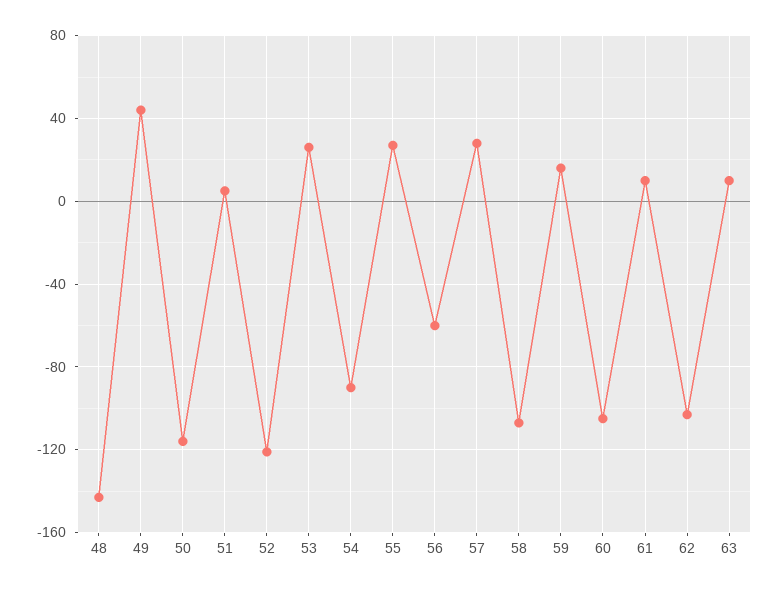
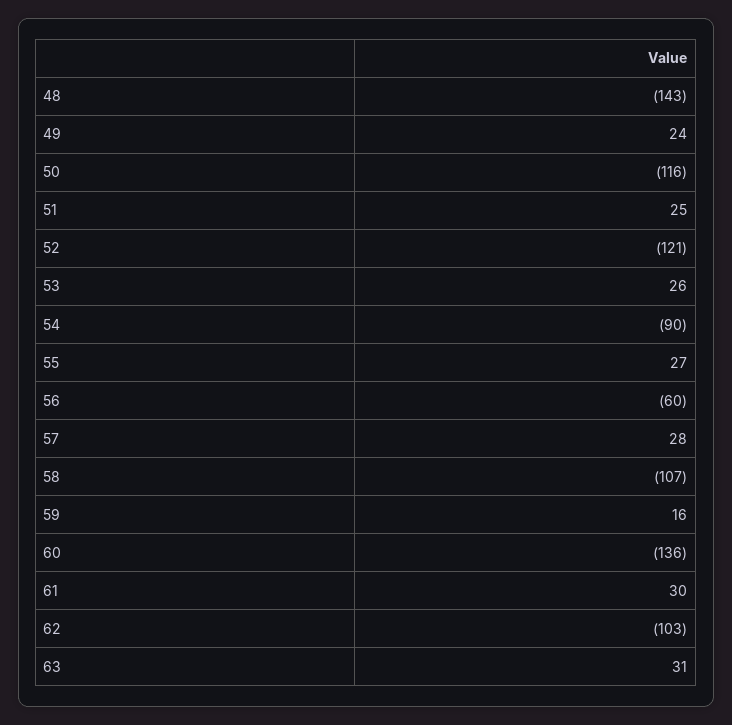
49: 45 -> 24
51: 5 -> 25
60: -105 -> -136
61: 10 -> 30
63: 10 -> 31

